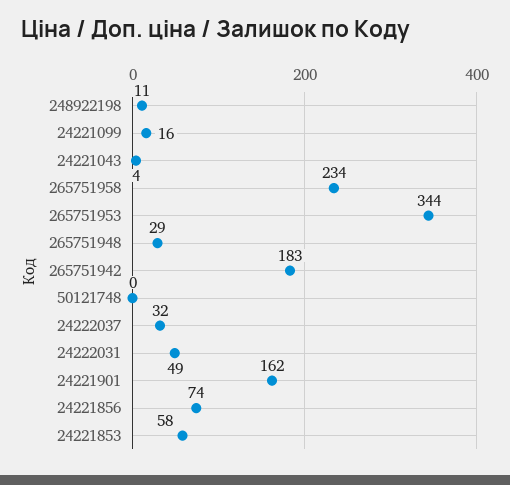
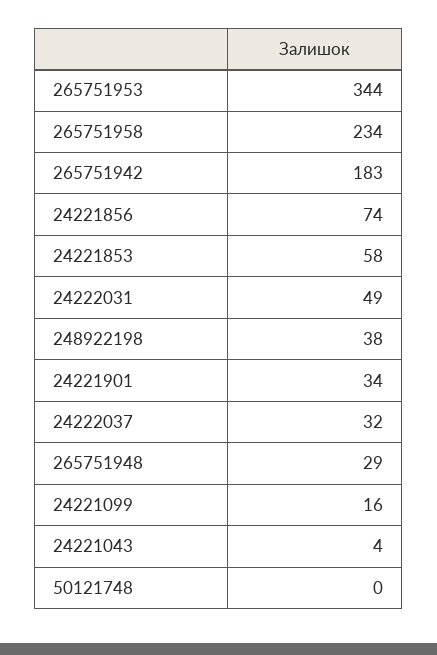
248922198: 11 -> 38
24221901: 162 -> 34

